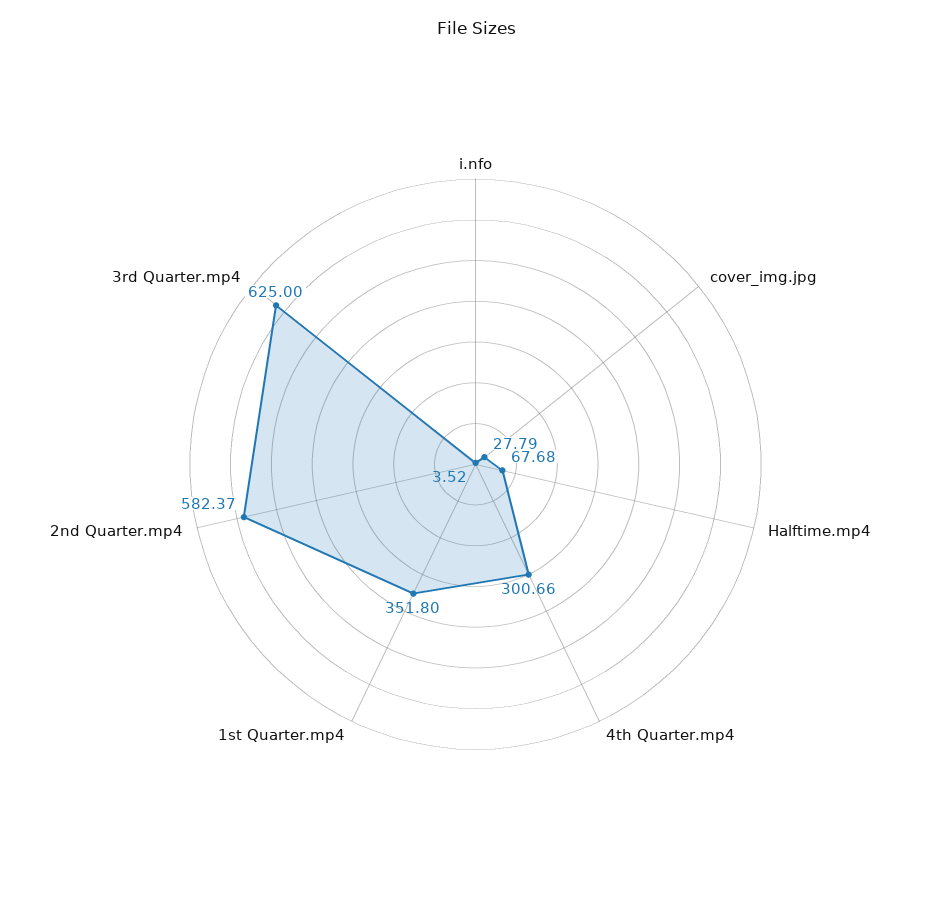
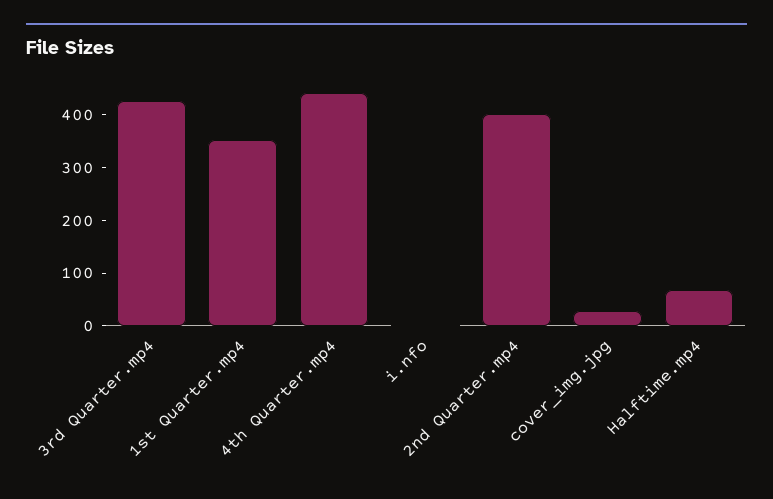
4th Quarter.mp4: 300.66 -> 440
2nd Quarter.mp4: 582.37 -> 400
3rd Quarter.mp4: 625 -> 420

